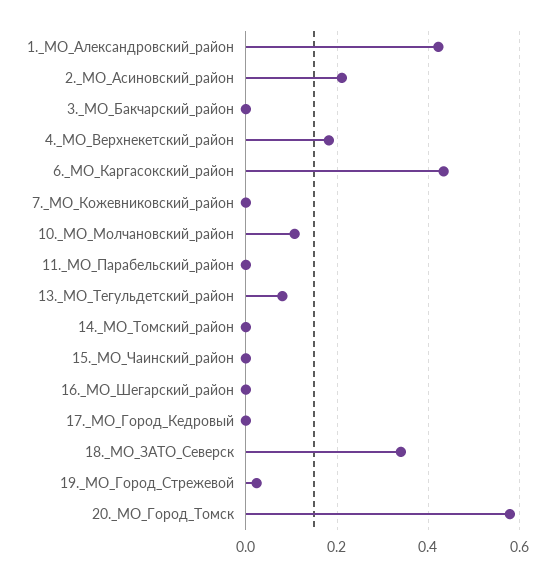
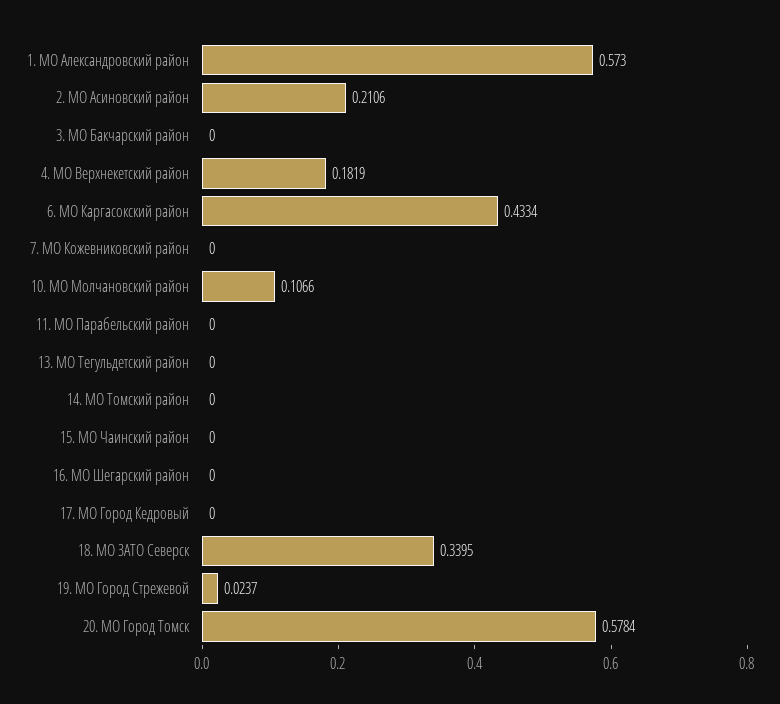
1._МО_Александровский_район: 0.42 -> 0.573
13._МО_Тегульдетский_район: 0.08 -> 0

